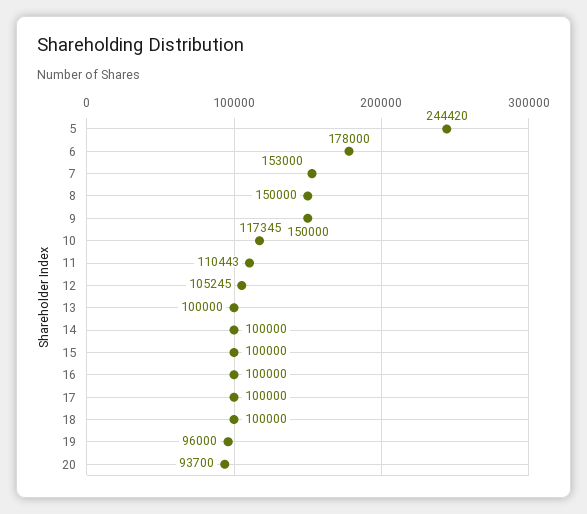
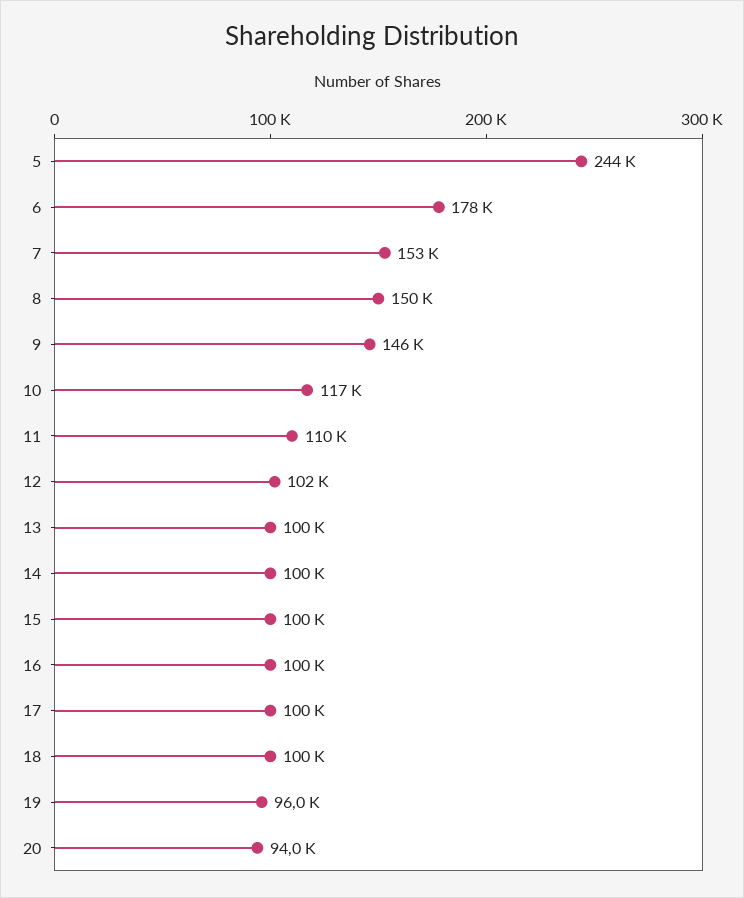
9: 150000 -> 146000
12: 105245 -> 102000
20: 93700 -> 94000

